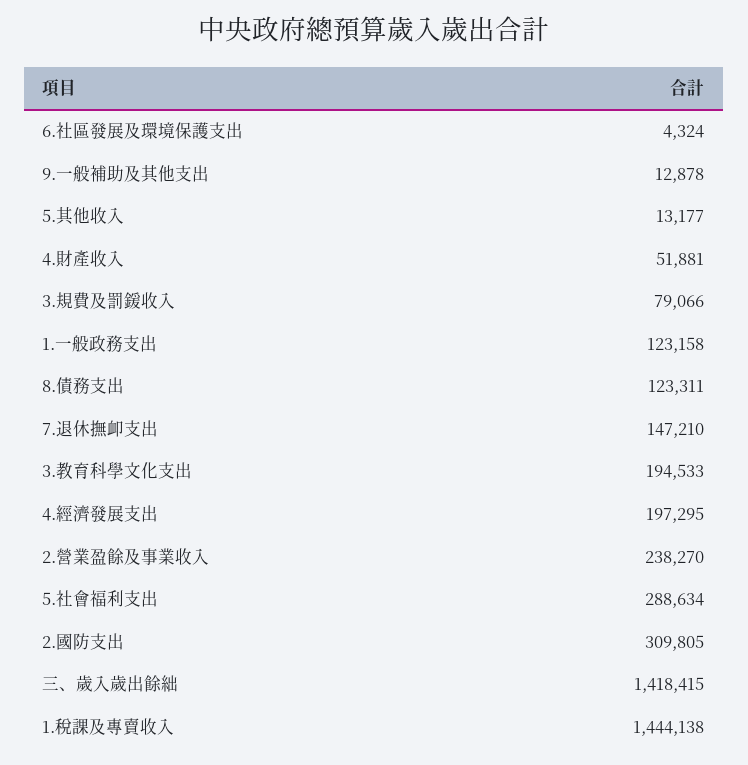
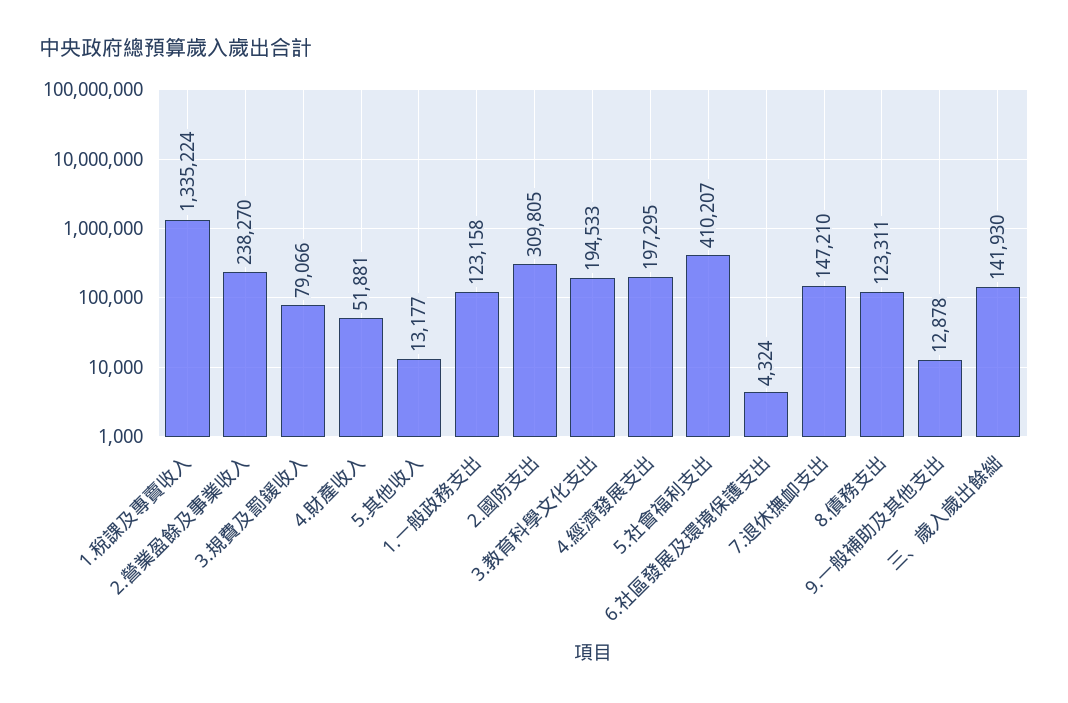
5.社會福利支出: 288634 -> 410207
三、歲入歲出餘絀: 1418415 -> 141930
1.稅課及專賣收入: 1444138 -> 1335224

